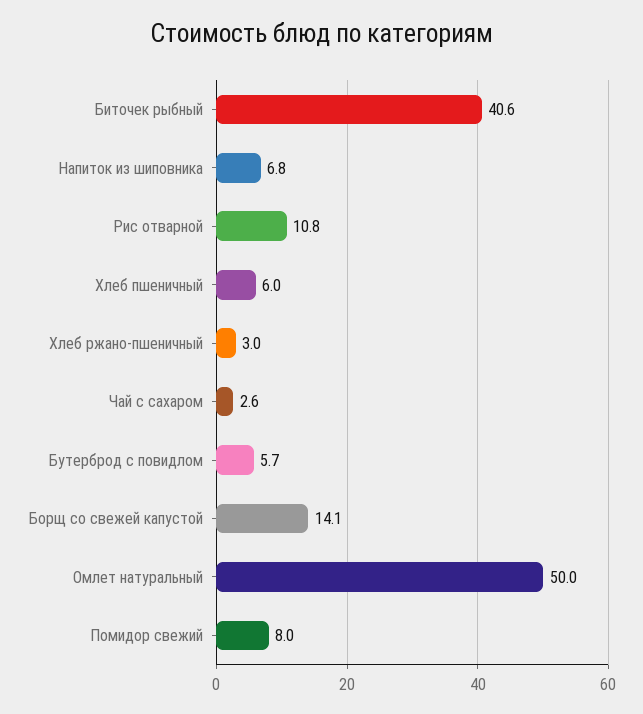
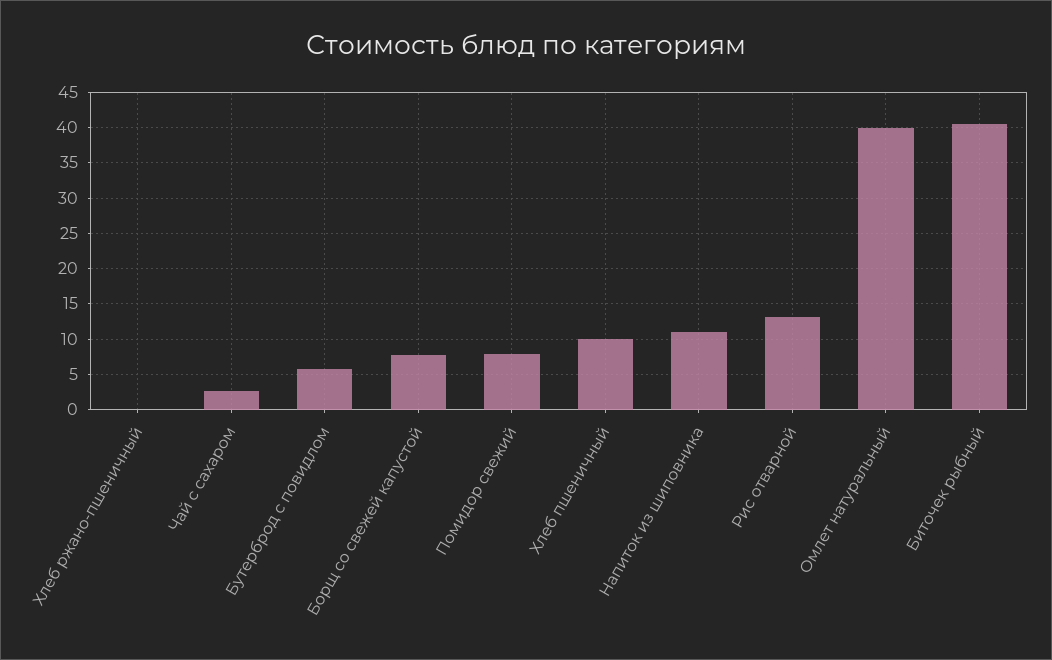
Напиток из шиповника: 6.8 -> 11
Рис отварной: 10.8 -> 13
Хлеб пшеничный: 6 -> 10
Хлеб ржано-пшеничный: 3 -> 0
Борщ со свежей капустой: 14.1 -> 8
Омлет натуральный: 50 -> 40

